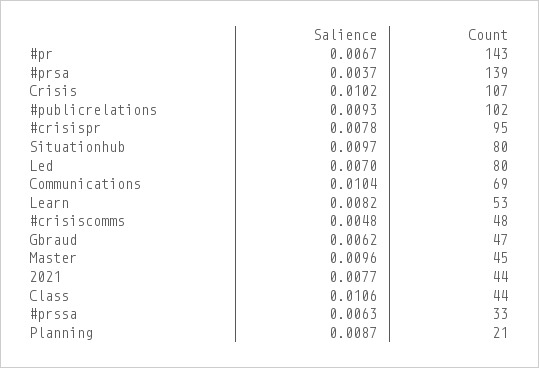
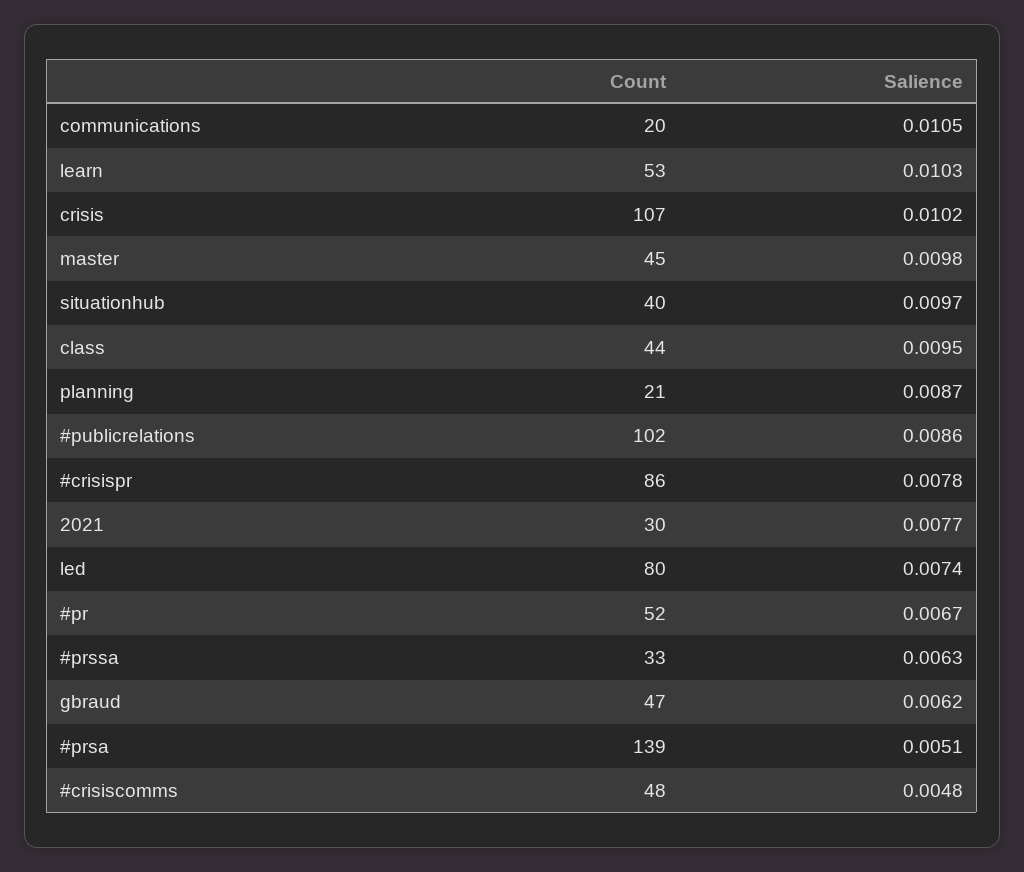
Count, #pr: 143 -> 52
Salience, #prsa: 0.0037 -> 0.0051
Salience, #publicrelations: 0.0093 -> 0.0086
Count, #crisispr: 95 -> 86
Count, Situationhub: 80 -> 40
Salience, Led: 0.007 -> 0.0074
Salience, Communications: 0.0104 -> 0.0105
Count, Communications: 69 -> 20
Salience, Learn: 0.0082 -> 0.0103
Salience, Master: 0.0096 -> 0.0098
Count, 2021: 44 -> 30
Salience, Class: 0.0106 -> 0.0095

